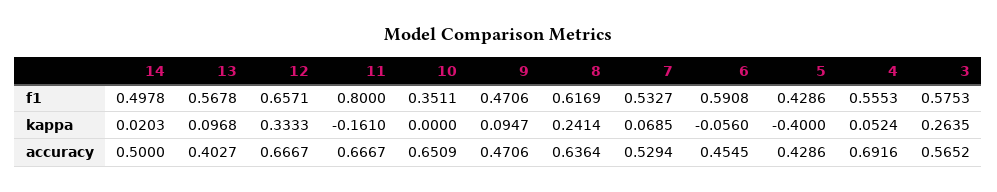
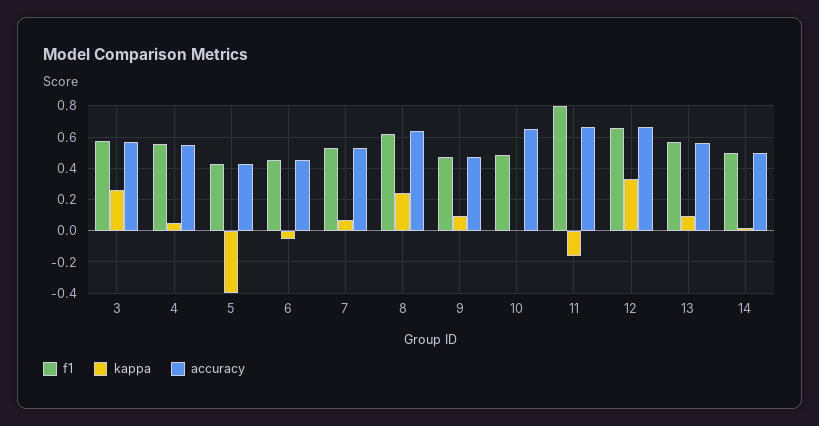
f1, 10: 0.3511 -> 0.5
f1, 6: 0.5908 -> 0.45
accuracy, 13: 0.4027 -> 0.55
accuracy, 4: 0.6916 -> 0.55

